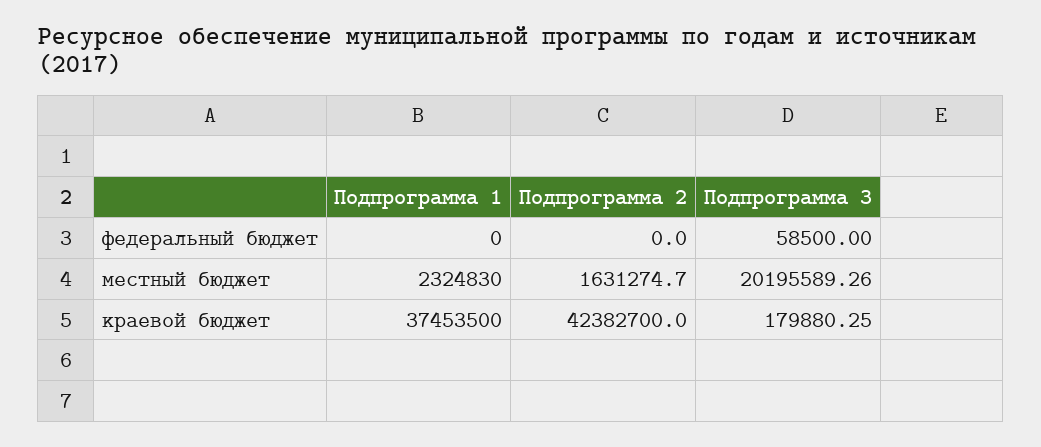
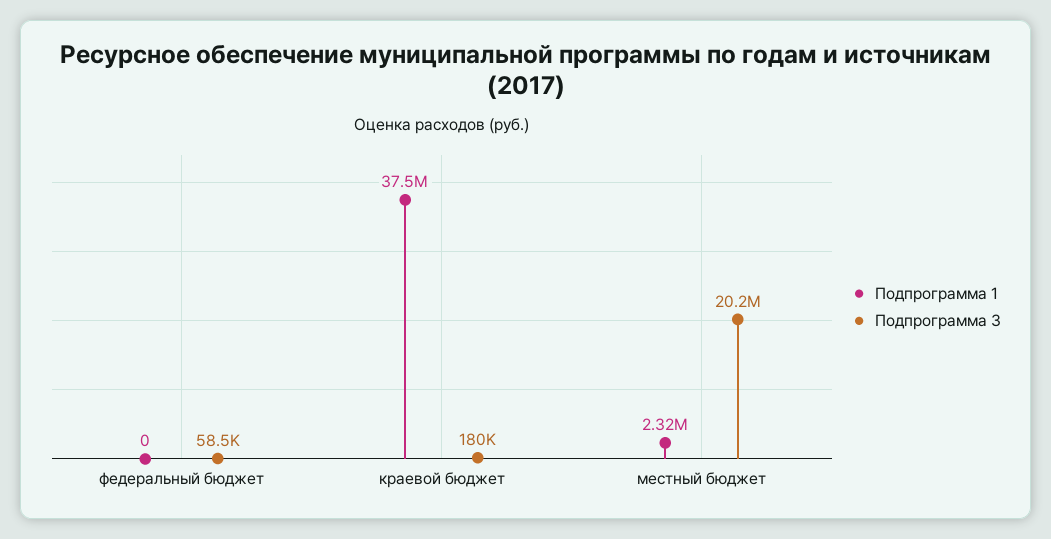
Подпрограмма 2, федеральный бюджет: 0 -> none
Подпрограмма 2, местный бюджет: 1631274.7 -> none
Подпрограмма 2, краевой бюджет: 42382700 -> none

